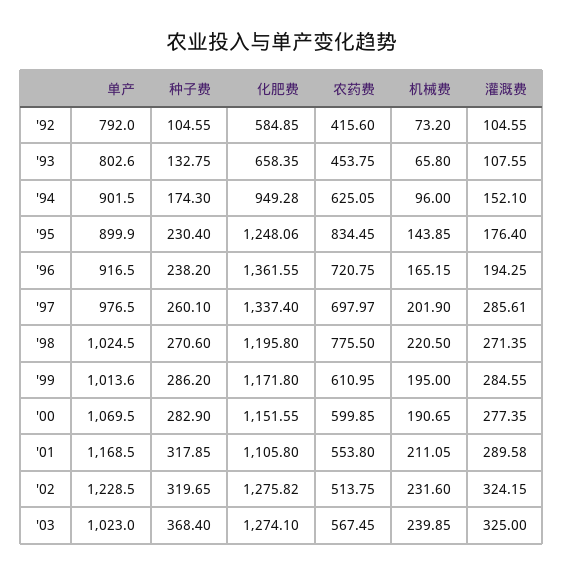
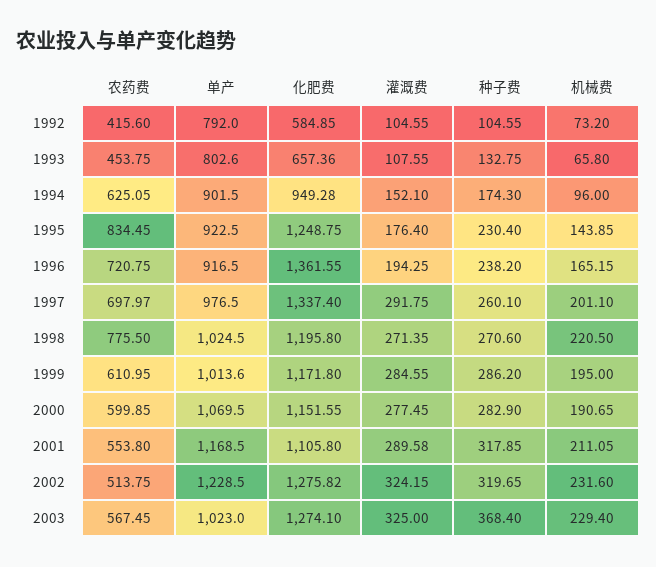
化肥费, '93: 658.35 -> 657.36
单产, '95: 899.9 -> 922.5
化肥费, '95: 1248.06 -> 1248.75
机械费, '97: 201.9 -> 201.1
灌溉费, '97: 285.61 -> 291.75
灌溉费, '00: 277.35 -> 277.45
机械费, '03: 239.85 -> 229.4

